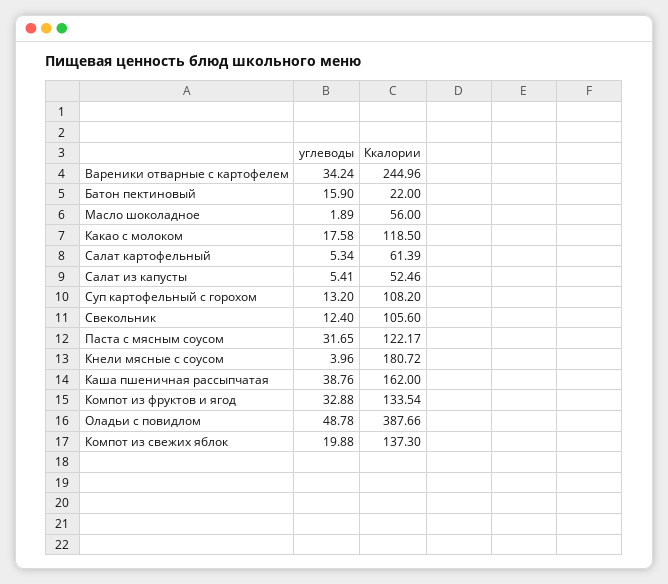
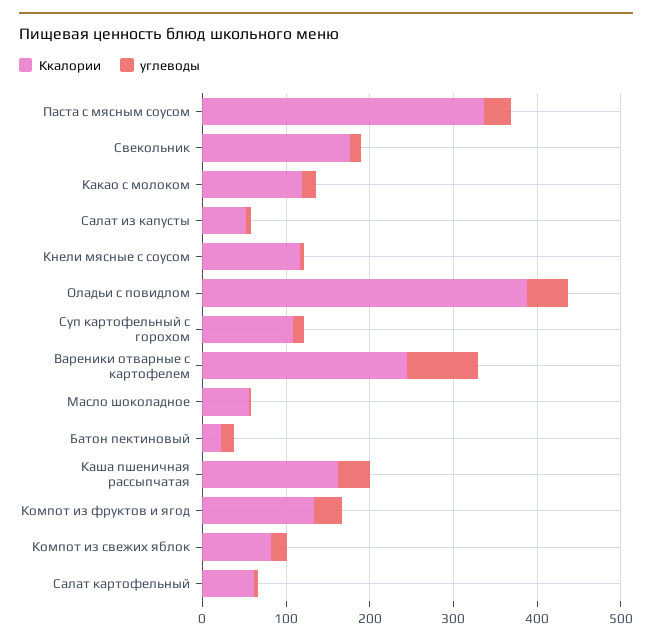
углеводы, Вареники отварные с картофелем: 34.24 -> 80
Ккалории, Свекольник: 105.6 -> 180
Ккалории, Паста с мясным соусом: 122.17 -> 340
Ккалории, Кнели мясные с соусом: 180.72 -> 120
Ккалории, Компот из свежих яблок: 137.3 -> 80

